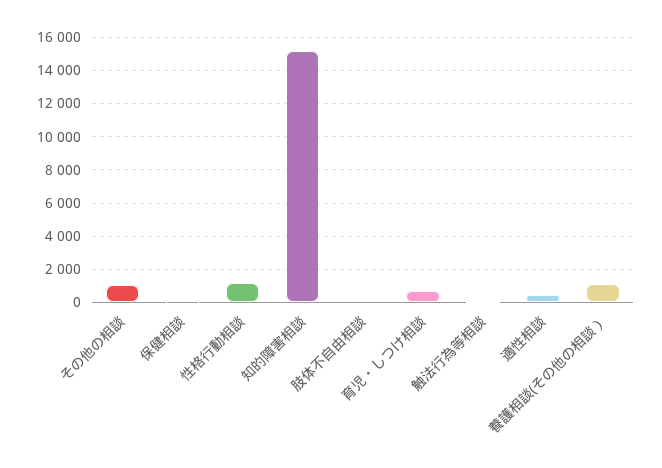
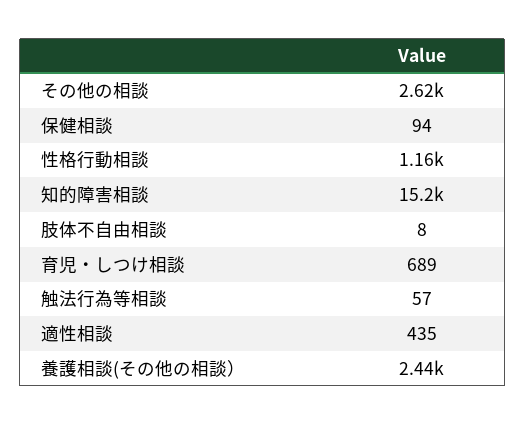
その他の相談: 1000 -> 2620
養護相談(その他の相談）: 1000 -> 2440

